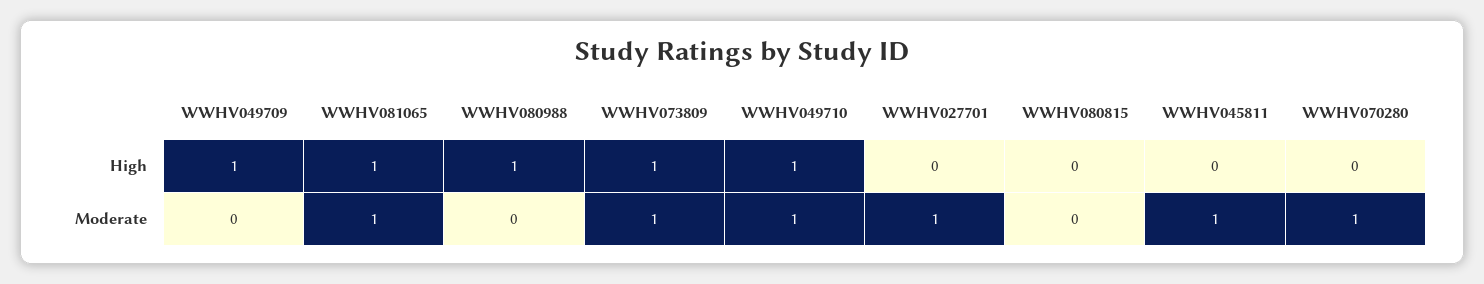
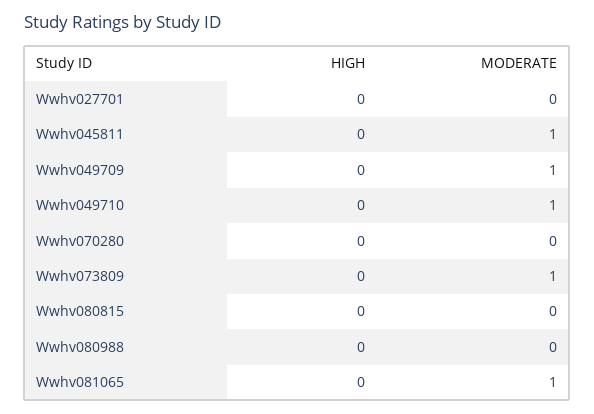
WWHV049709, High: 1 -> 0
WWHV081065, High: 1 -> 0
WWHV080988, High: 1 -> 0
WWHV073809, High: 1 -> 0
WWHV049710, High: 1 -> 0
WWHV049709, Moderate: 0 -> 1
WWHV027701, Moderate: 1 -> 0
WWHV070280, Moderate: 1 -> 0

